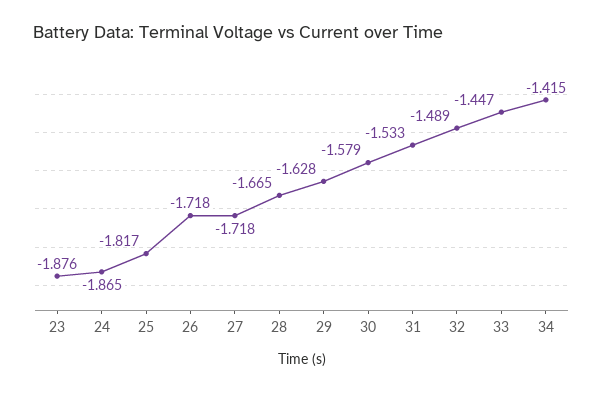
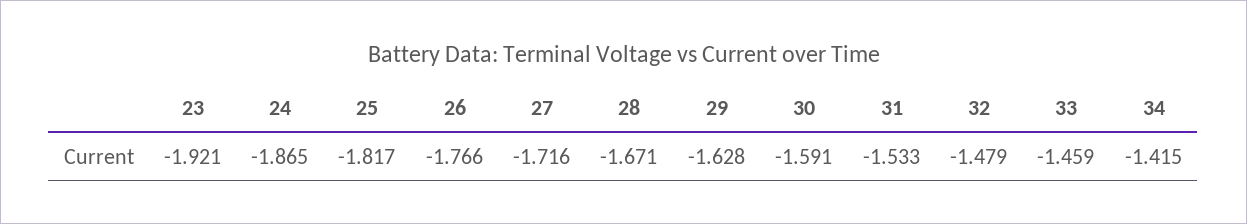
23: -1.876 -> -1.921
26: -1.718 -> -1.766
27: -1.718 -> -1.716
28: -1.665 -> -1.671
30: -1.579 -> -1.591
32: -1.489 -> -1.479
33: -1.447 -> -1.459

